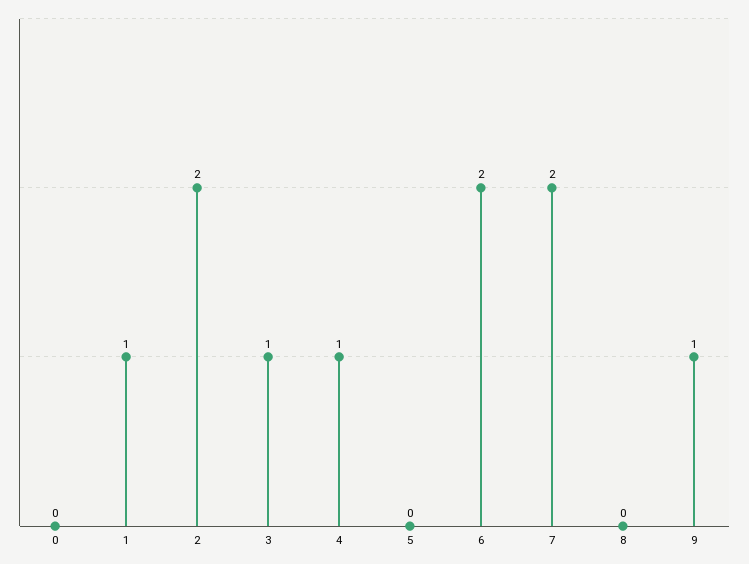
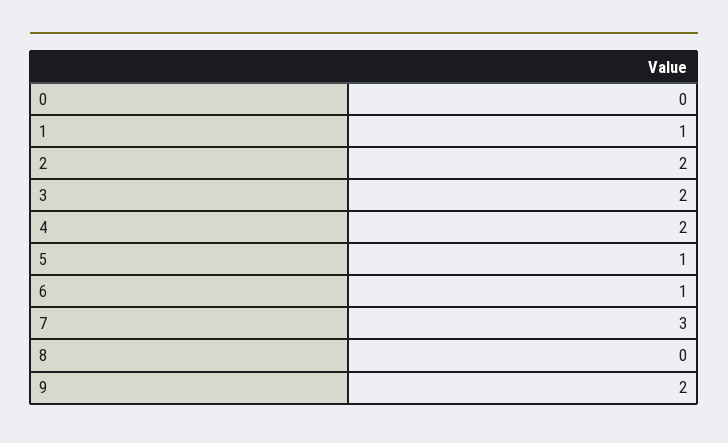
3: 1 -> 2
4: 1 -> 2
5: 0 -> 1
6: 2 -> 1
7: 2 -> 3
9: 1 -> 2

